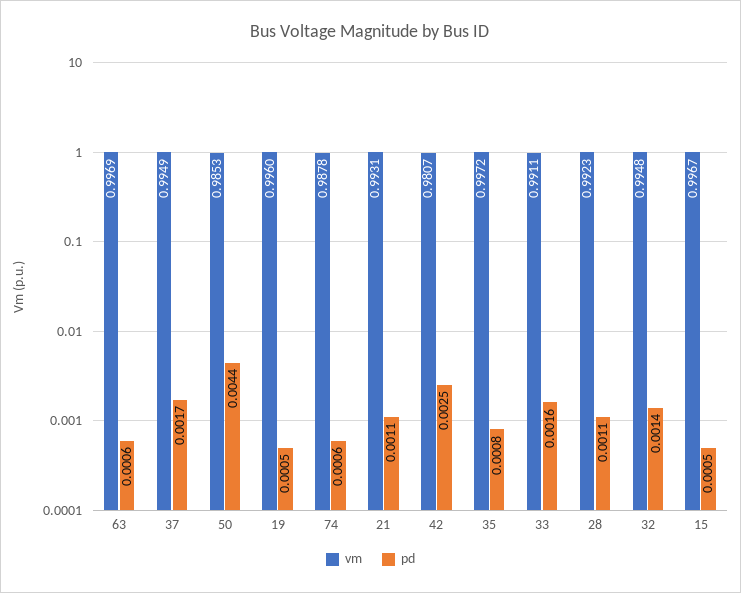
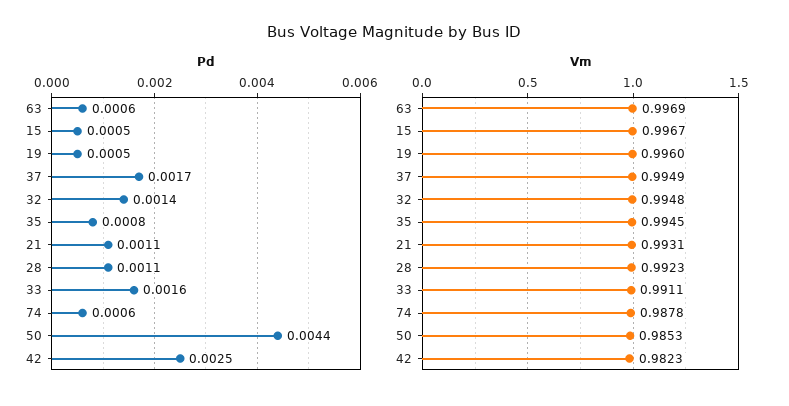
vm, 42: 0.9807 -> 0.9823
vm, 35: 0.9972 -> 0.9945

